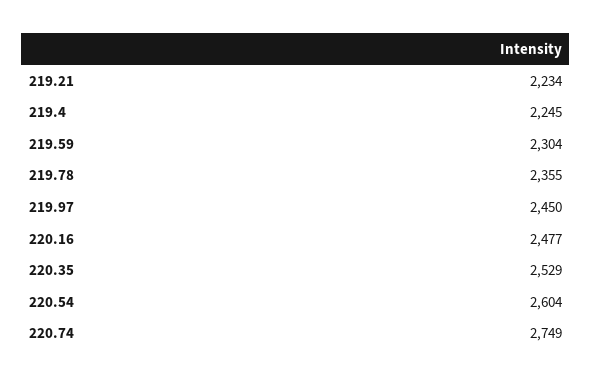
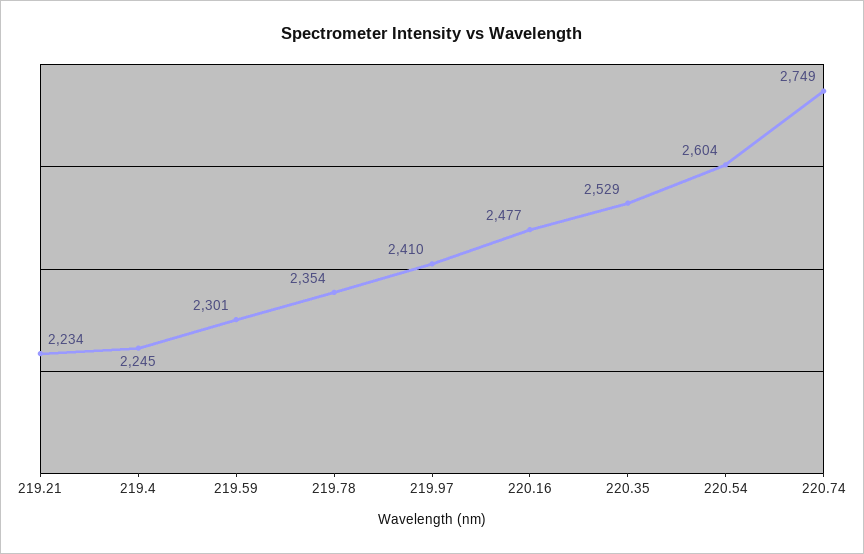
219.59: 2304 -> 2301
219.78: 2355 -> 2354
219.97: 2450 -> 2410

